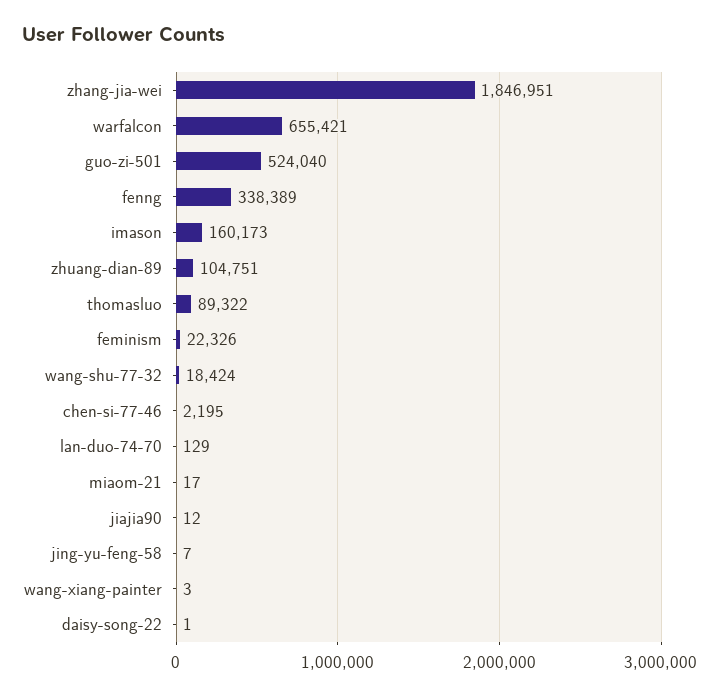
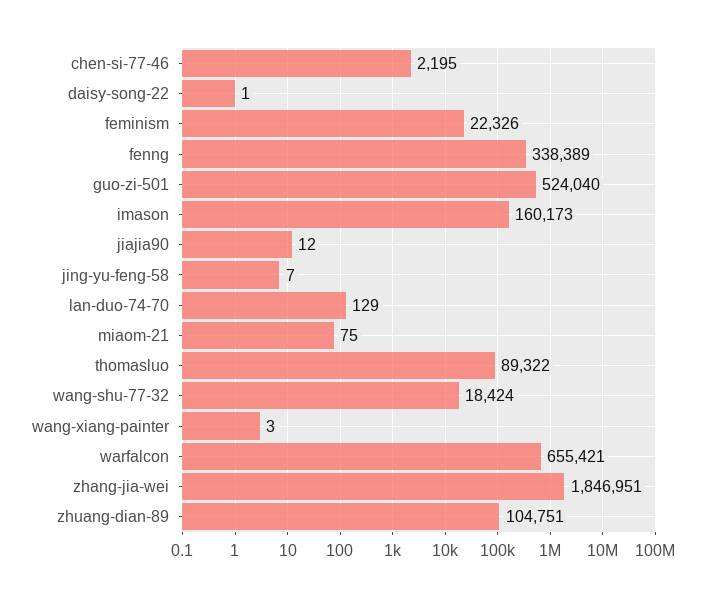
miaom-21: 17 -> 75

